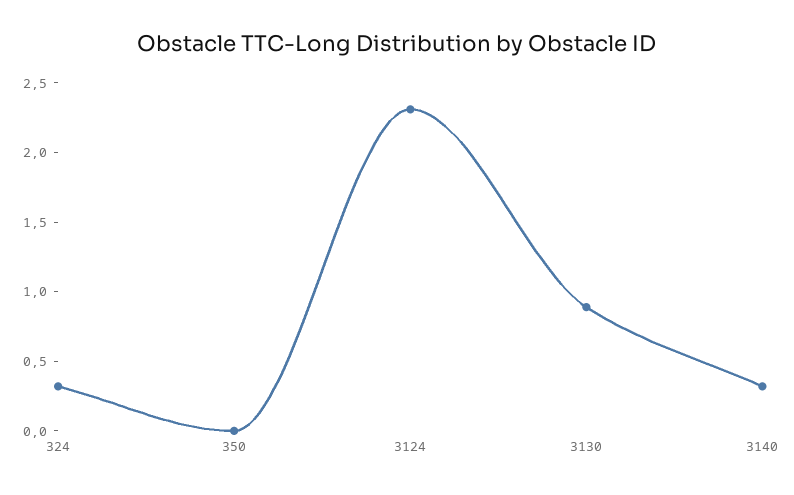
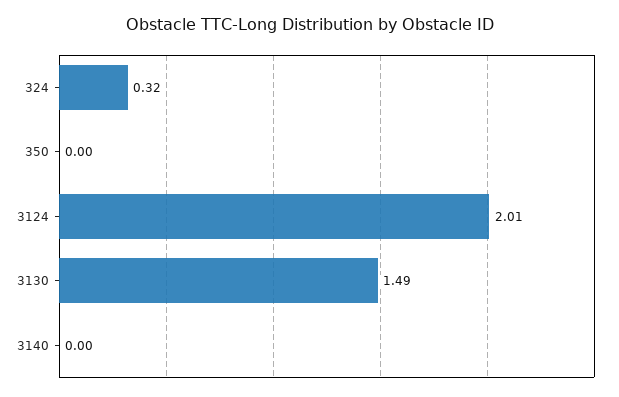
3124: 2.3 -> 2.01
3130: 0.9 -> 1.49
3140: 0.3 -> 0

